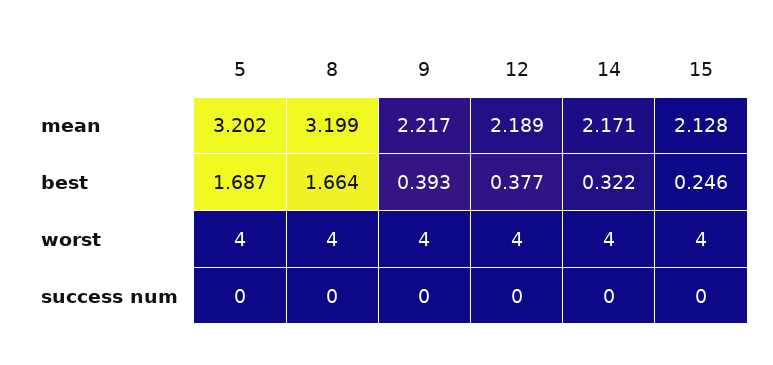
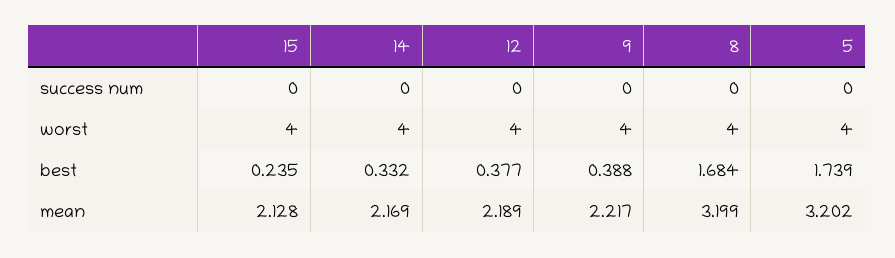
14, mean: 2.171 -> 2.169
5, best: 1.687 -> 1.739
8, best: 1.664 -> 1.684
9, best: 0.393 -> 0.388
14, best: 0.322 -> 0.332
15, best: 0.246 -> 0.235

